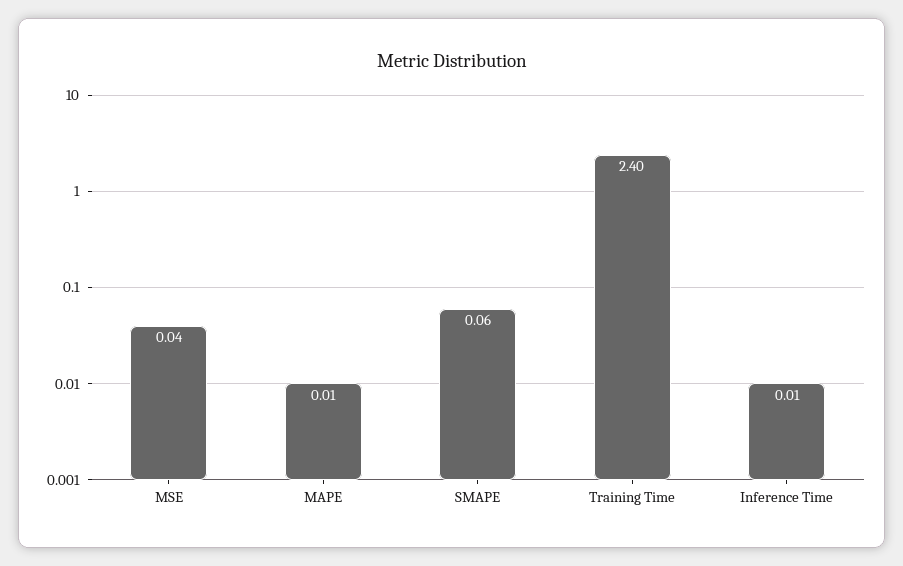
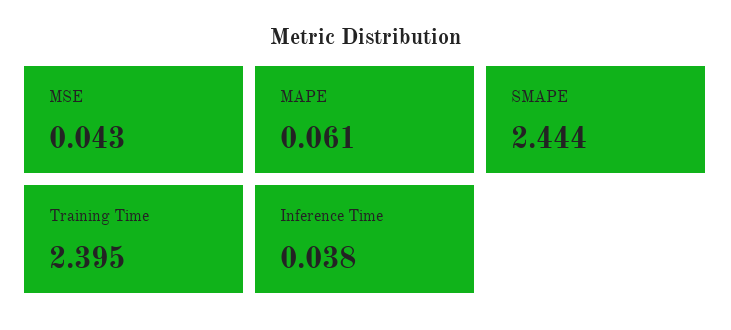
MAPE: 0.01 -> 0.061
SMAPE: 0.06 -> 2.444
Inference Time: 0.01 -> 0.038

